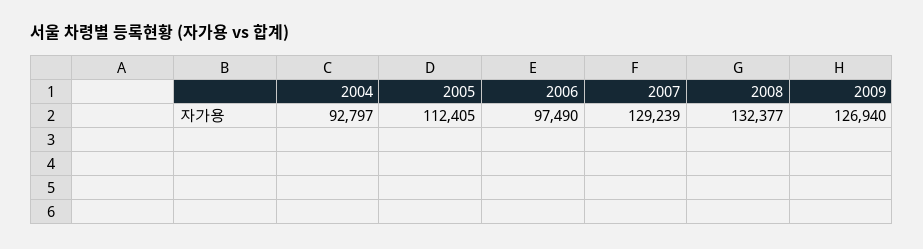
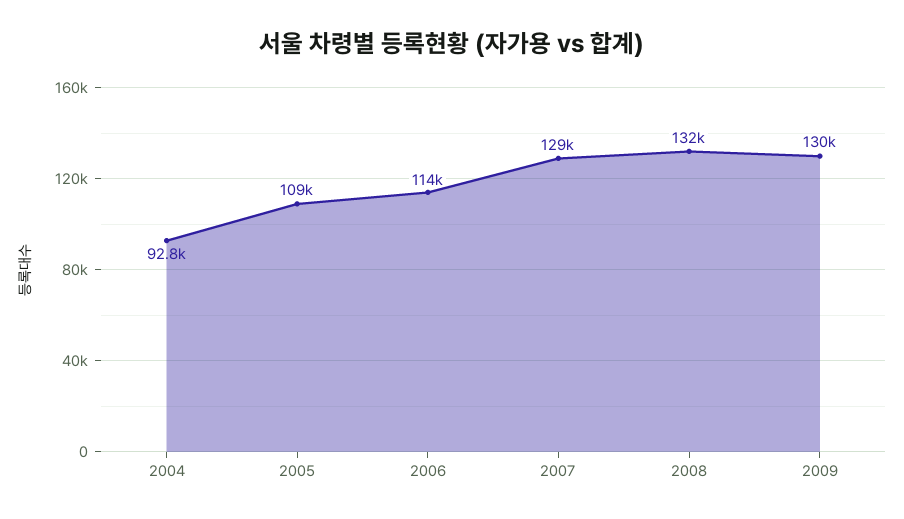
2005: 112405 -> 109000
2006: 97490 -> 114000
2009: 126940 -> 130000

